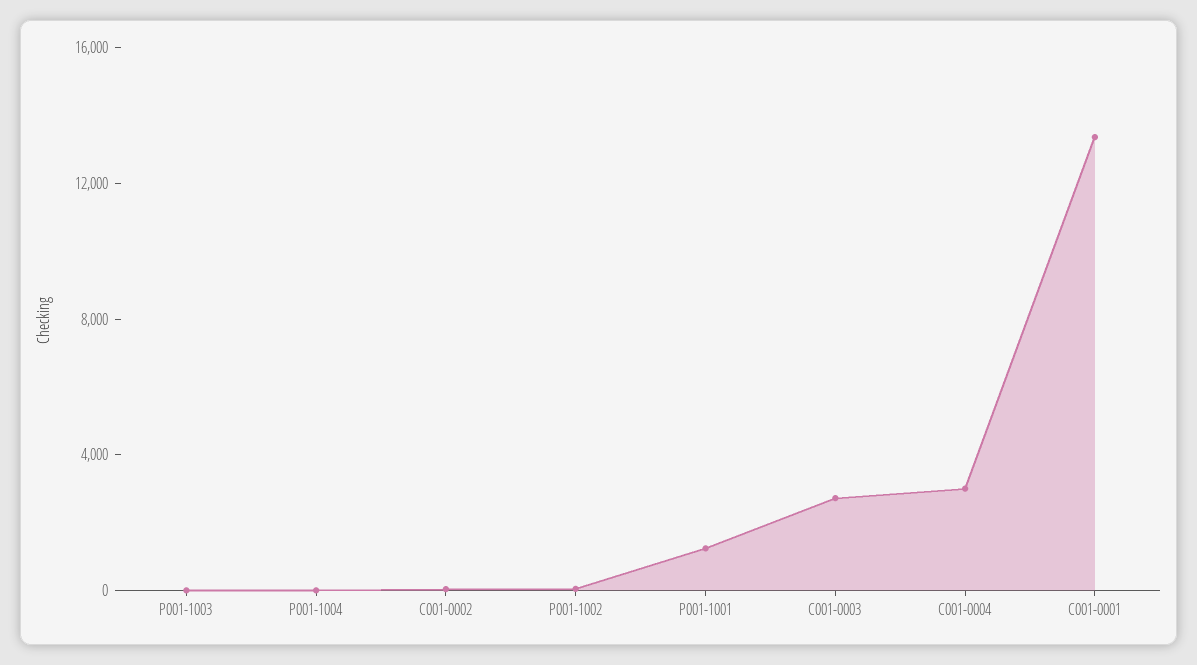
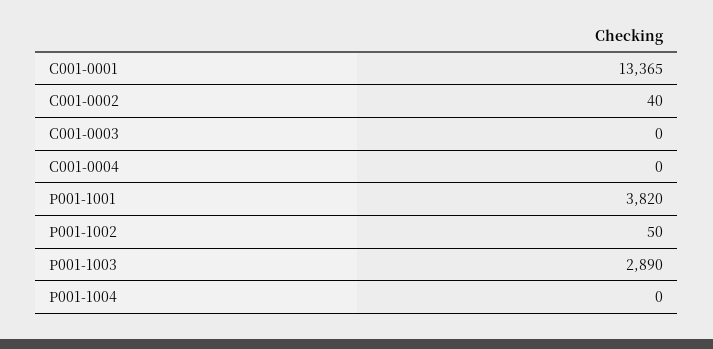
P001-1003: 0 -> 2890
P001-1001: 1000 -> 3820
C001-0003: 3000 -> 0
C001-0004: 3000 -> 0

